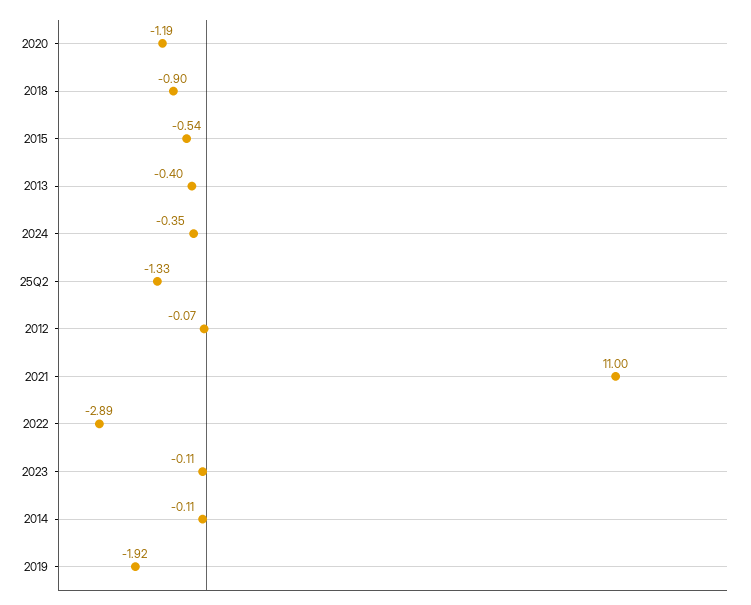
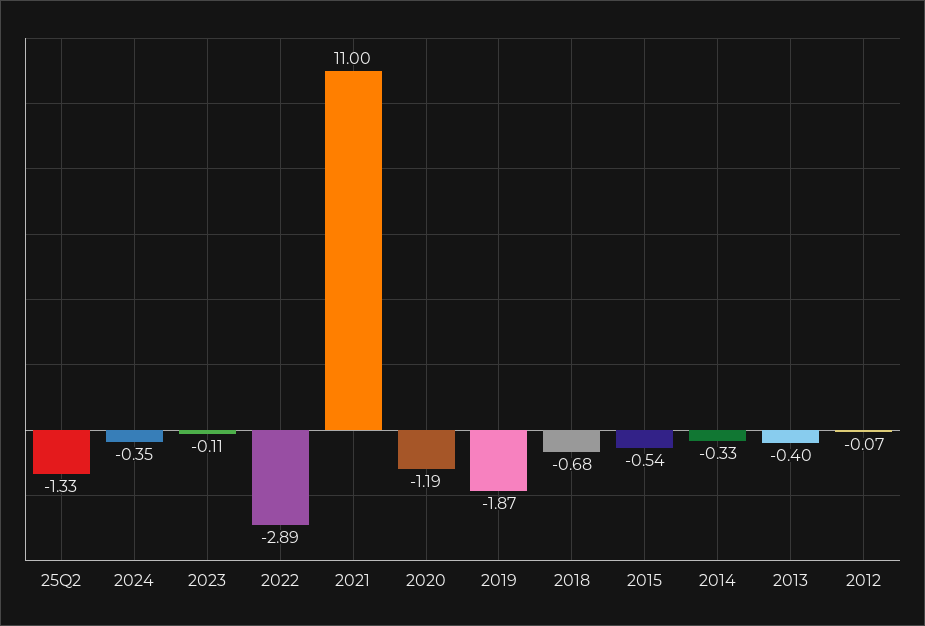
2018: -0.9 -> -0.68
2014: -0.11 -> -0.33
2019: -1.92 -> -1.87

